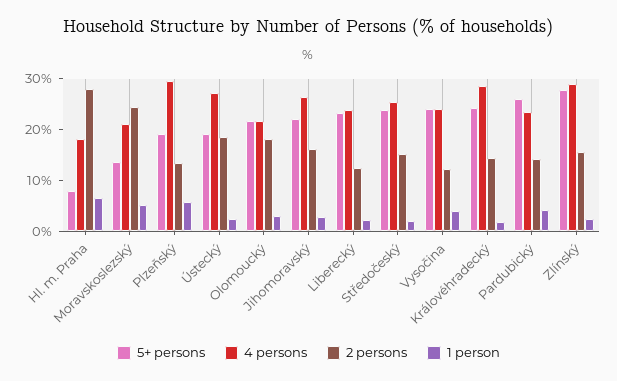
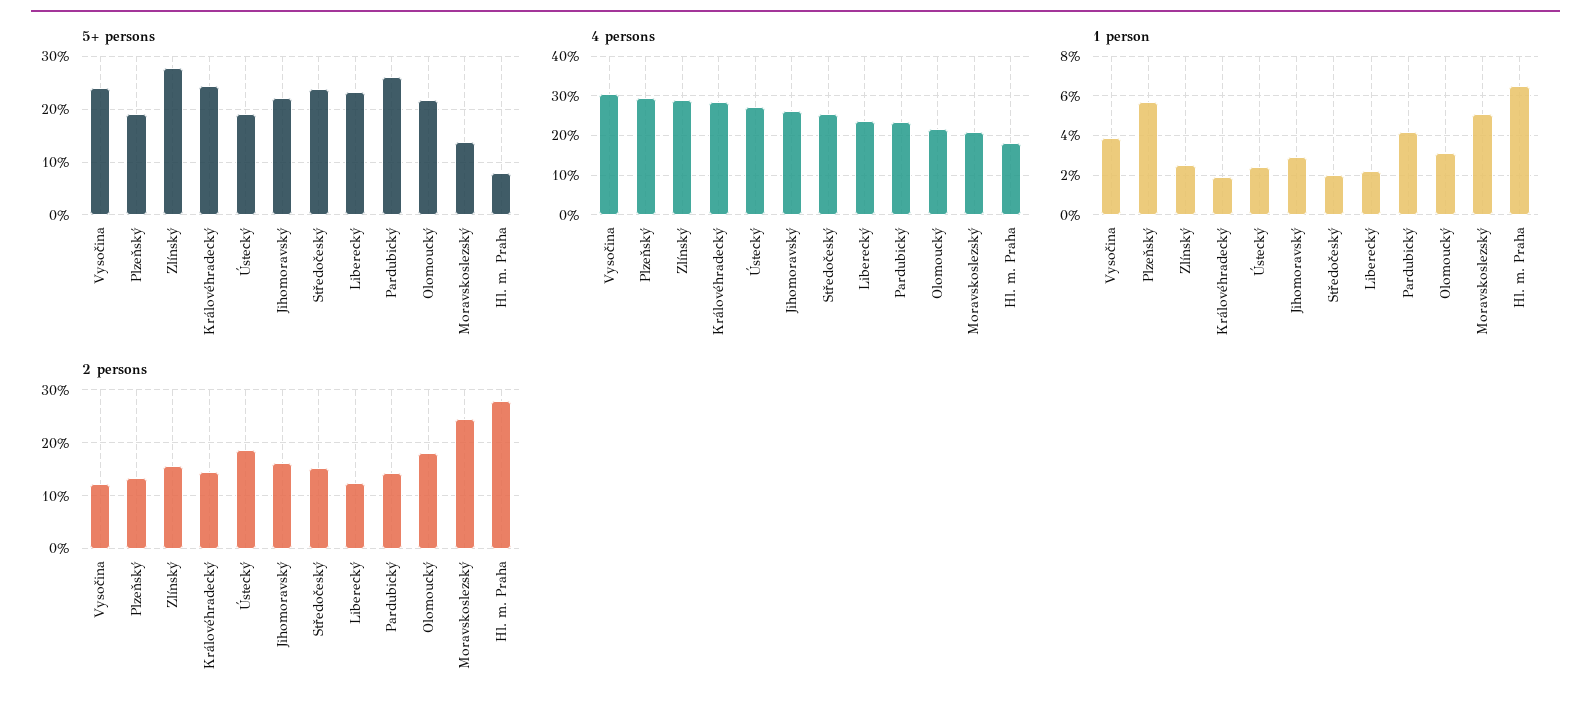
4 persons, Vysočina: 24 -> 30

